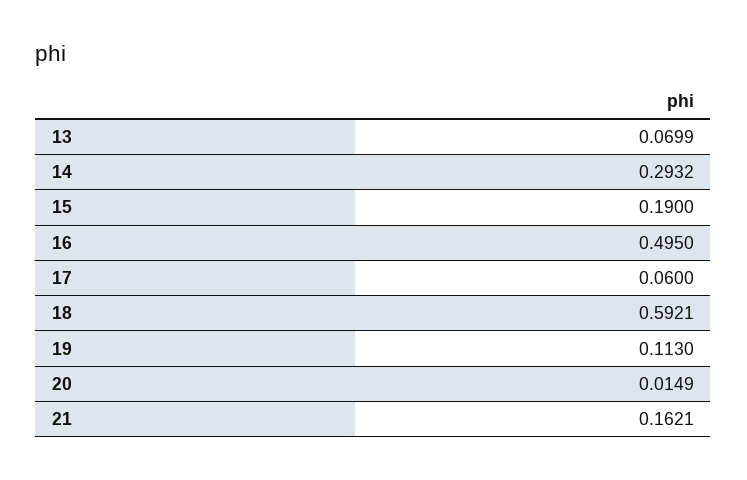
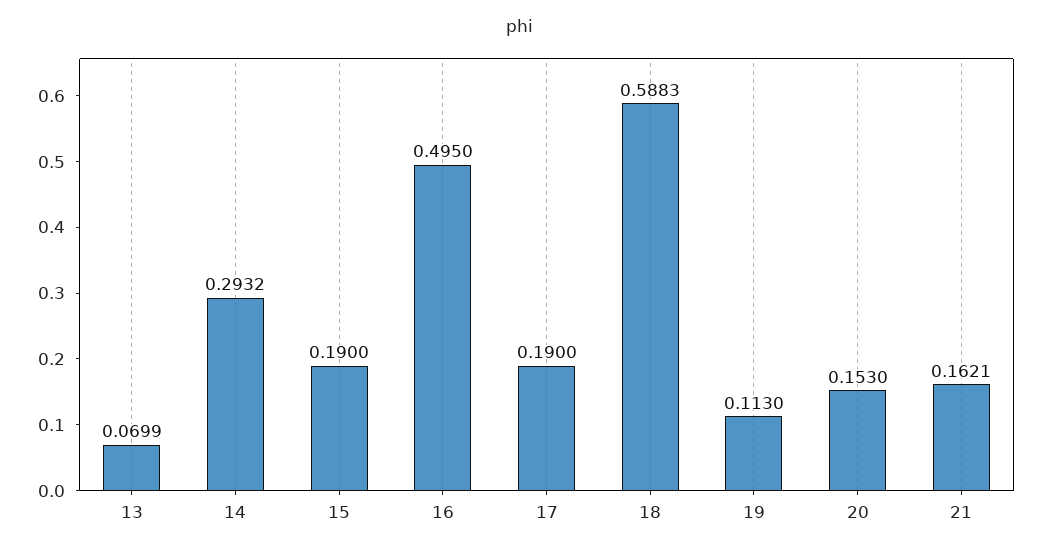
17: 0.06 -> 0.19
18: 0.5921 -> 0.5883
20: 0.0149 -> 0.153

